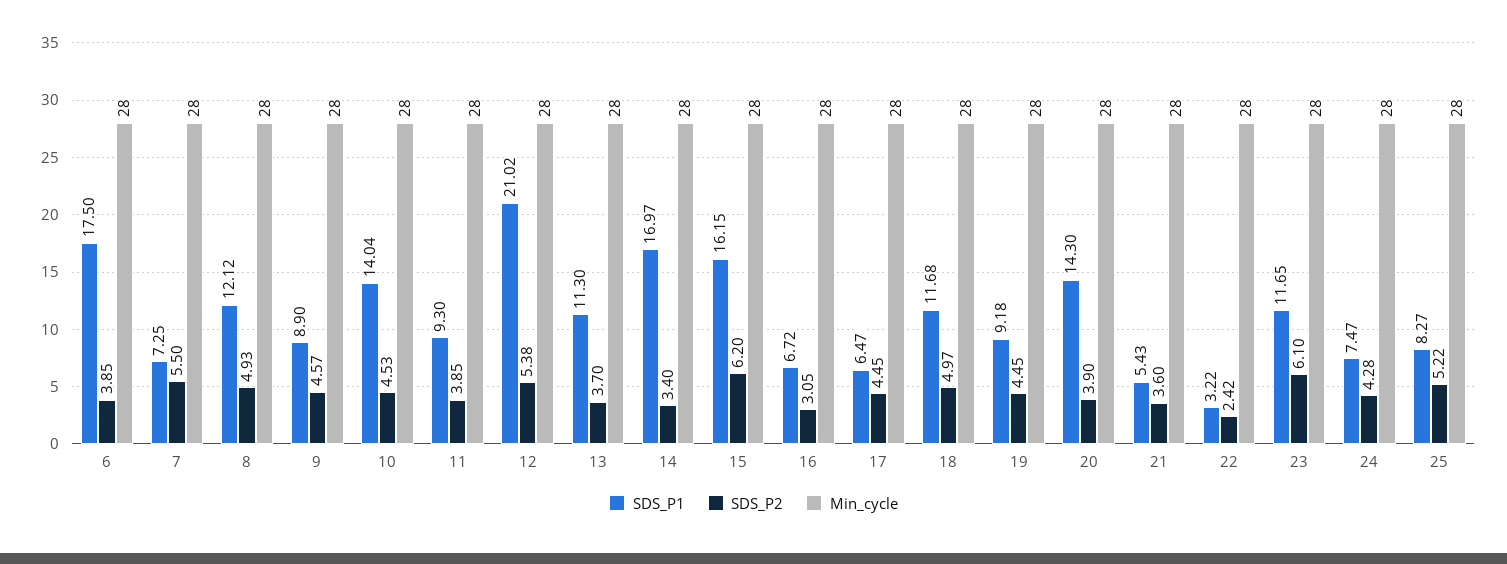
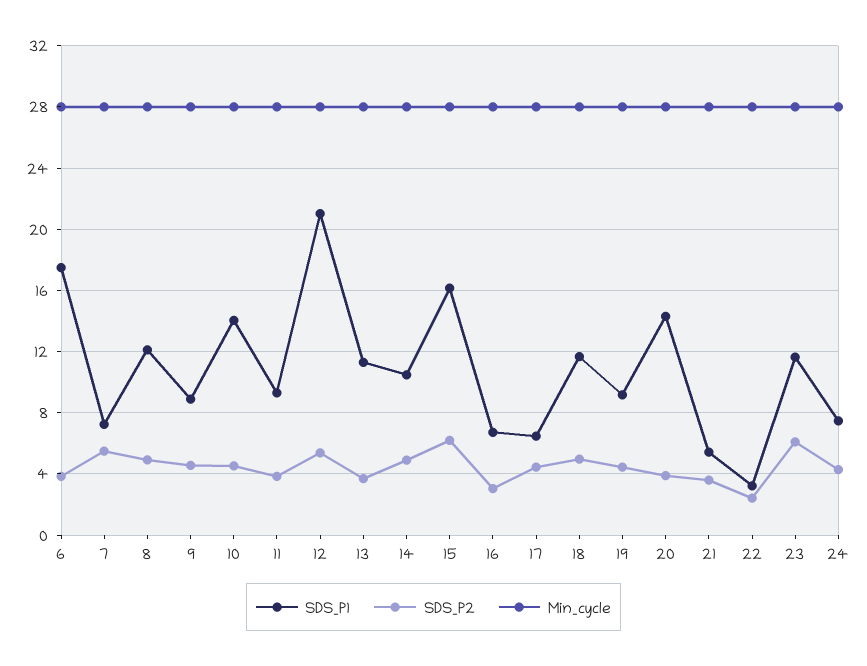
SDS_P1, 14: 16.97 -> 10.5
SDS_P2, 14: 3.4 -> 5
SDS_P1, 25: 8.27 -> none
SDS_P2, 25: 5.22 -> none
Min_cycle, 25: 28 -> none

